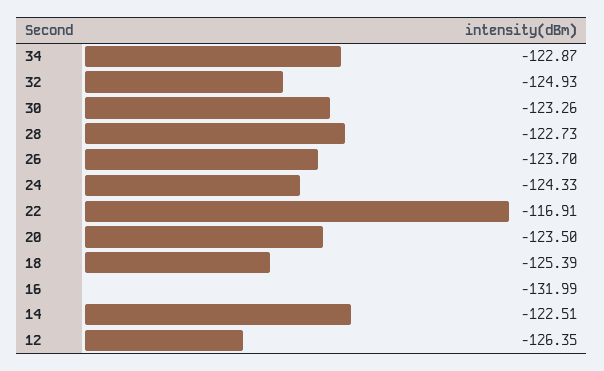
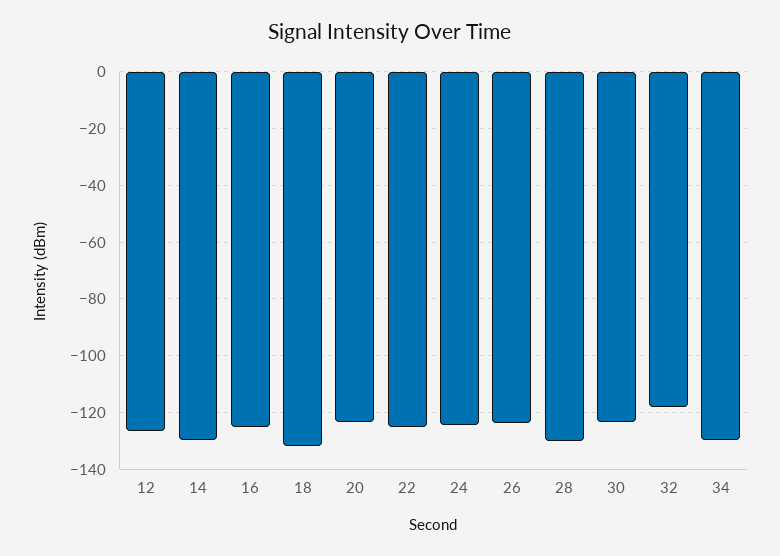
34: -122.87 -> -130
32: -124.93 -> -117.5
28: -122.73 -> -130
22: -116.91 -> -125
18: -125.39 -> -132.5
16: -131.99 -> -125
14: -122.51 -> -130

